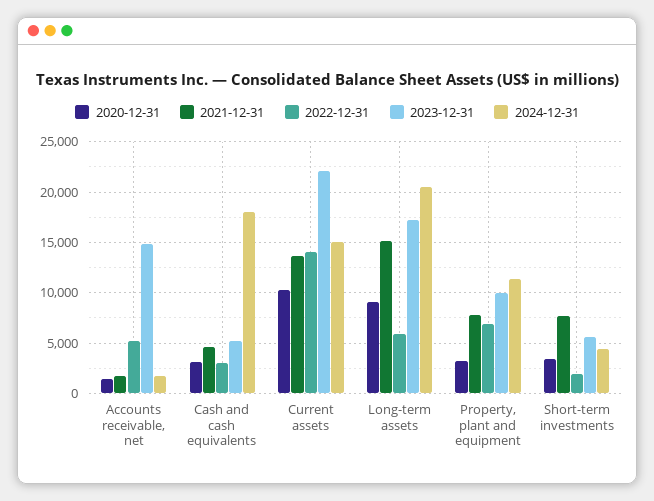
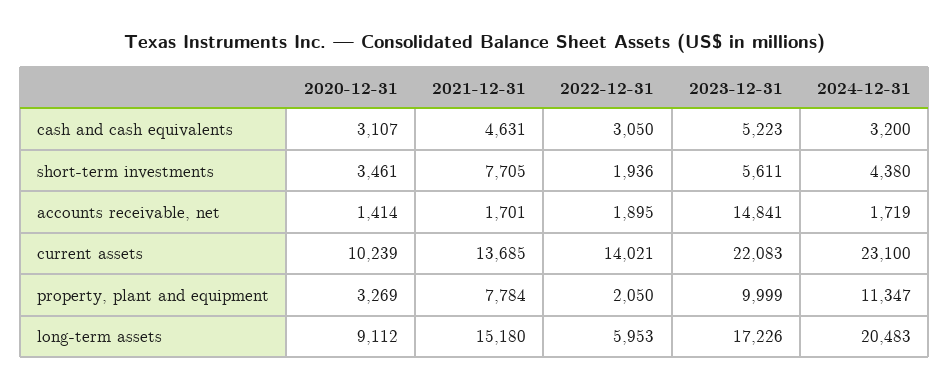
2022-12-31, Accounts receivable, net: 5000 -> 1895
2024-12-31, Cash and cash equivalents: 18000 -> 3200
2024-12-31, Current assets: 15000 -> 23100
2022-12-31, Property, plant and equipment: 7000 -> 2050

